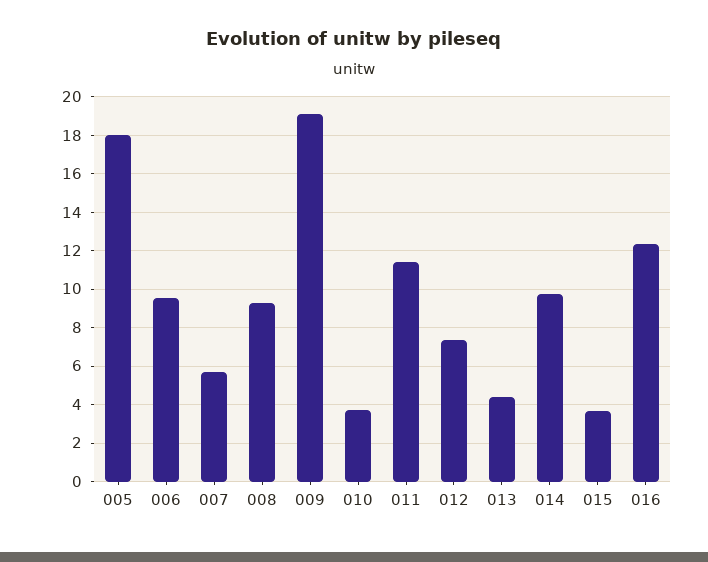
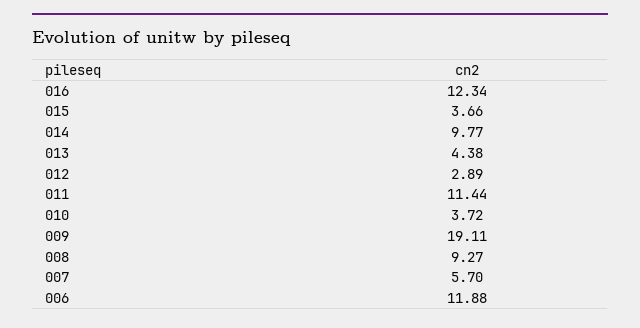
005: 18 -> none
006: 9.5 -> 11.88
012: 7.5 -> 2.89

